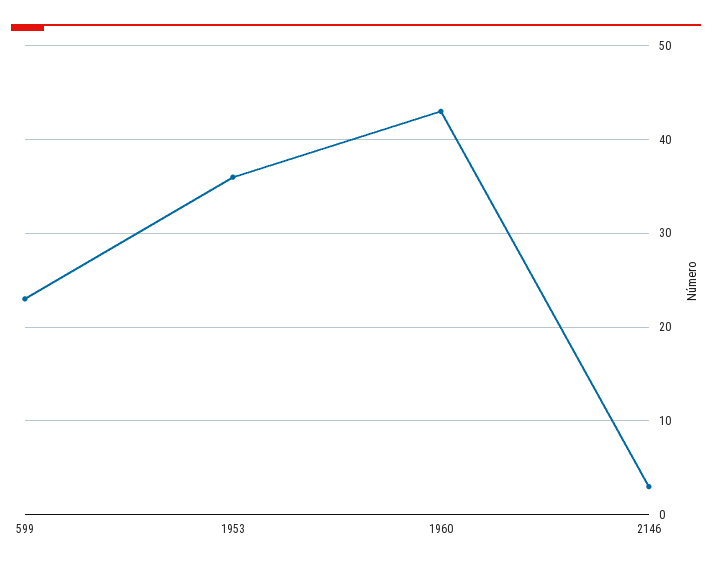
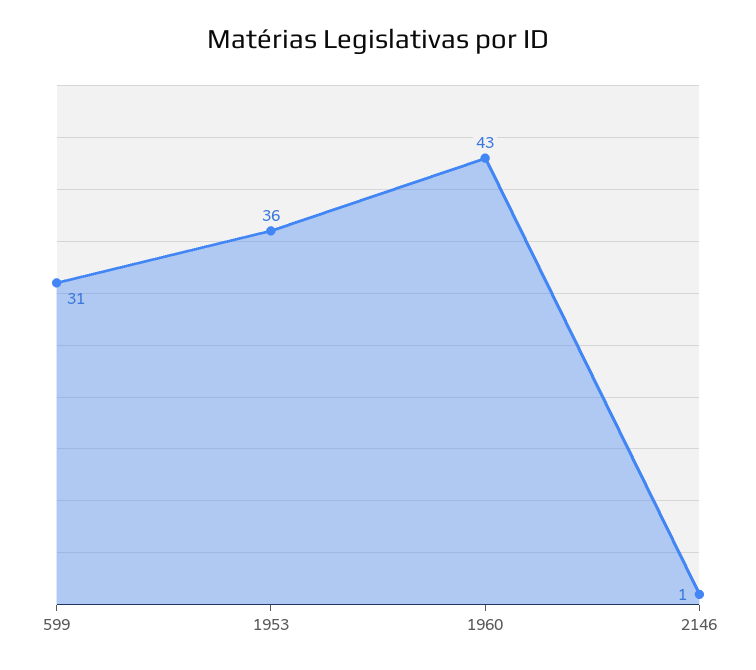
599: 23 -> 31
2146: 3 -> 1

